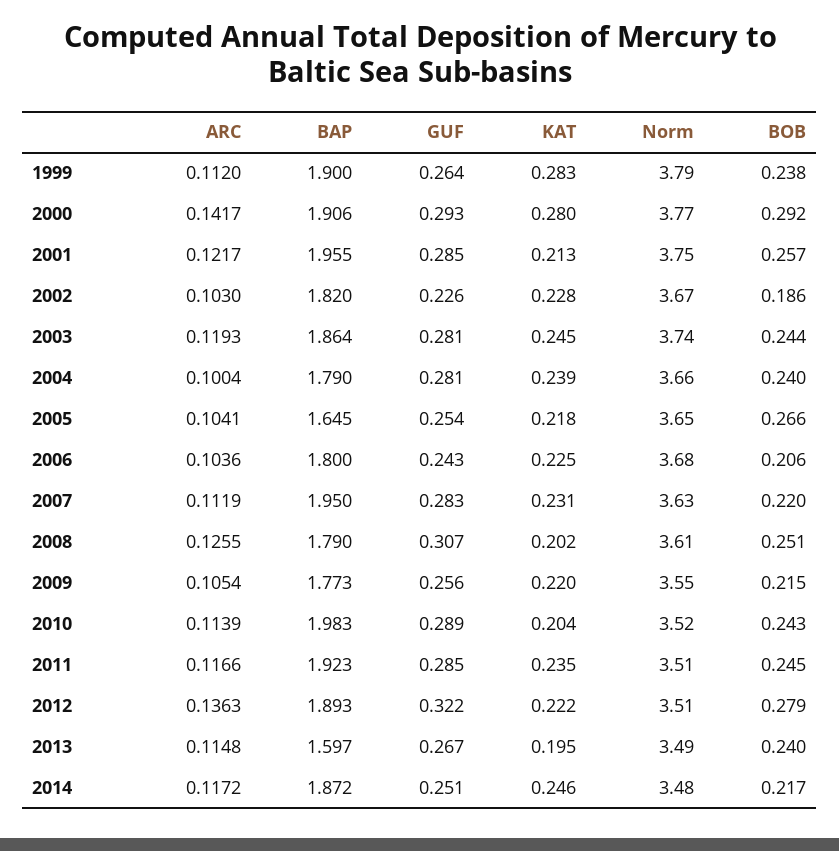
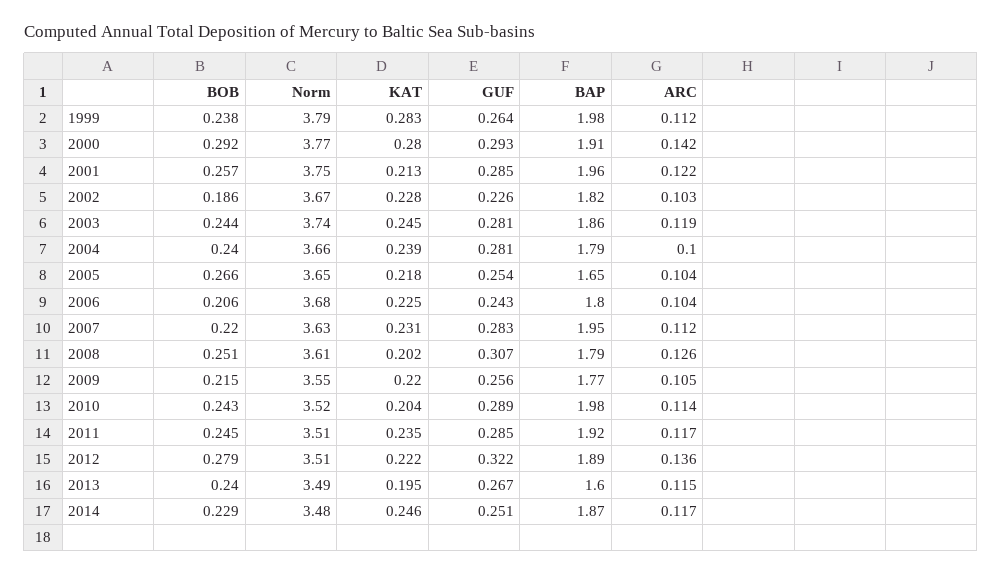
BAP, 1999: 1.9 -> 1.98
BOB, 2014: 0.217 -> 0.229

